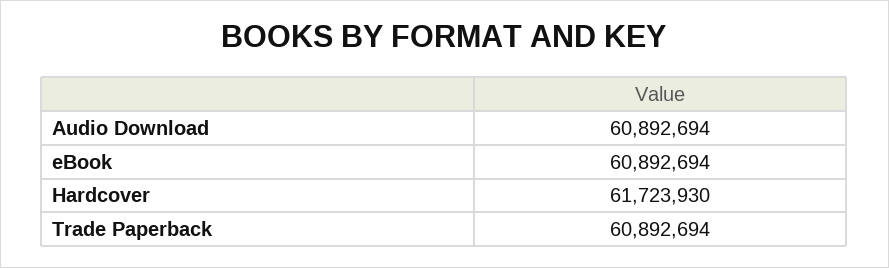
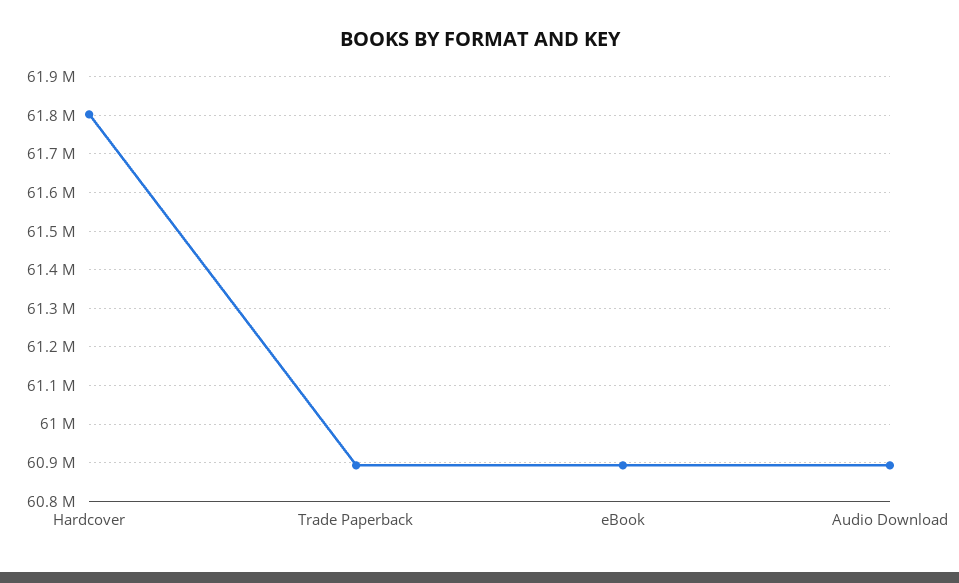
Hardcover: 61723930 -> 61800000

